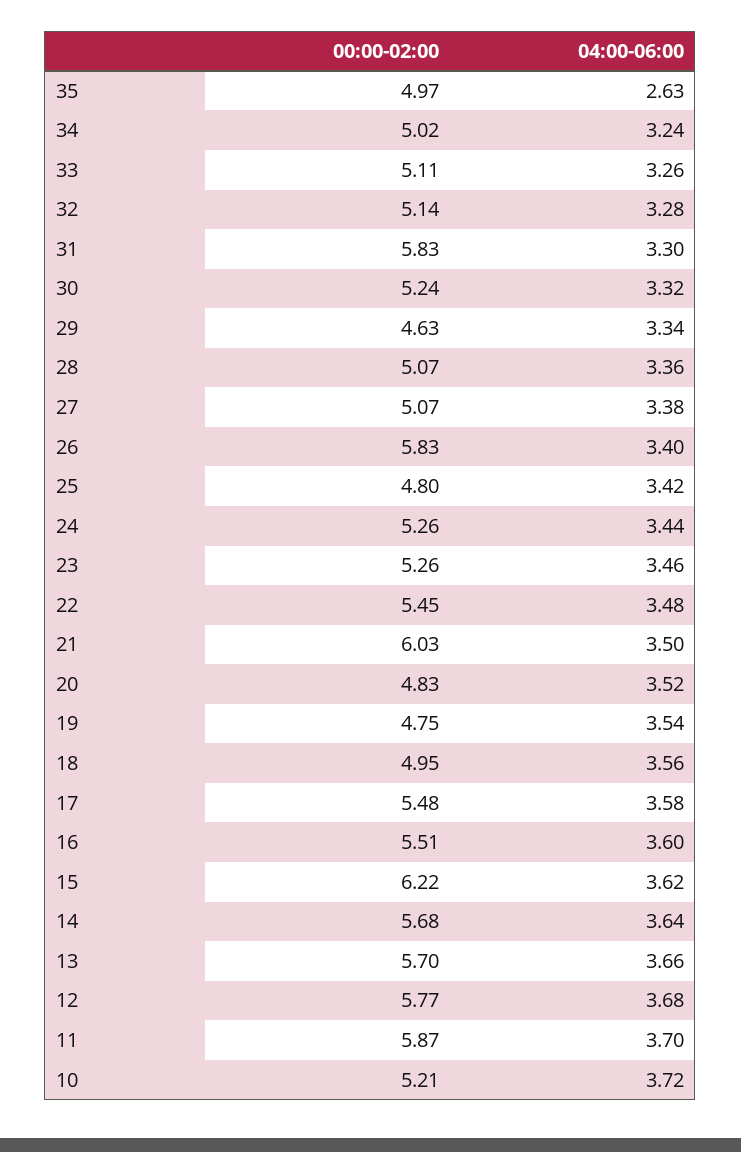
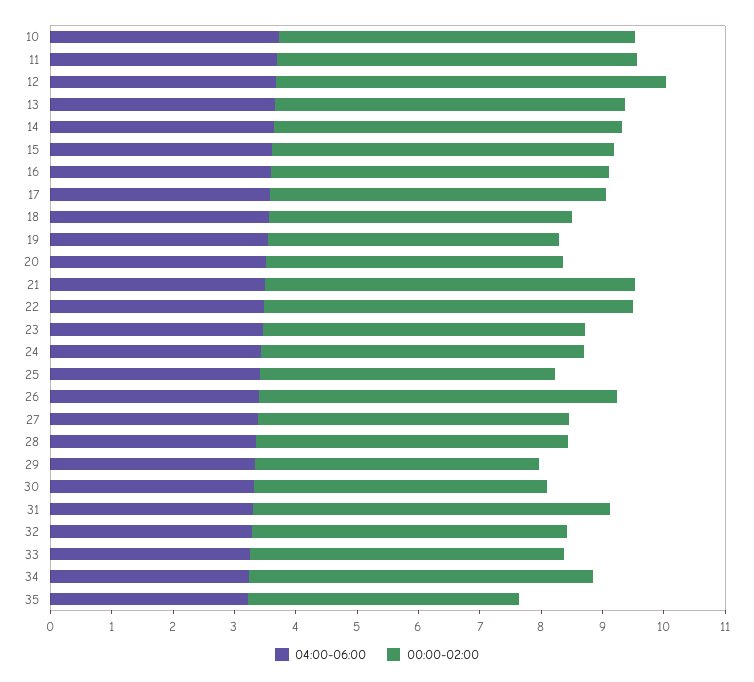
00:00-02:00, 35: 4.97 -> 4.4
04:00-06:00, 35: 2.63 -> 3.2
00:00-02:00, 34: 5.02 -> 5.6
00:00-02:00, 30: 5.24 -> 4.8
00:00-02:00, 22: 5.45 -> 6
00:00-02:00, 15: 6.22 -> 5.6
00:00-02:00, 12: 5.77 -> 6.4
00:00-02:00, 10: 5.21 -> 5.8

